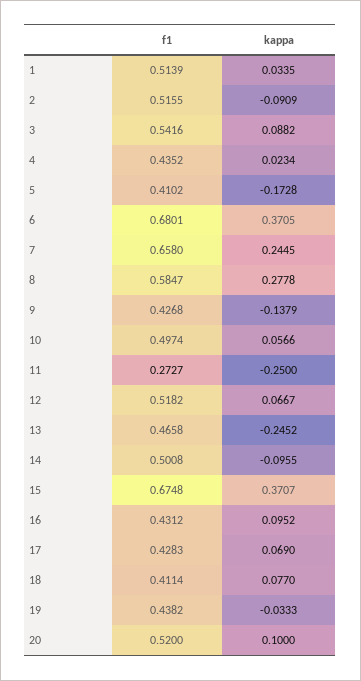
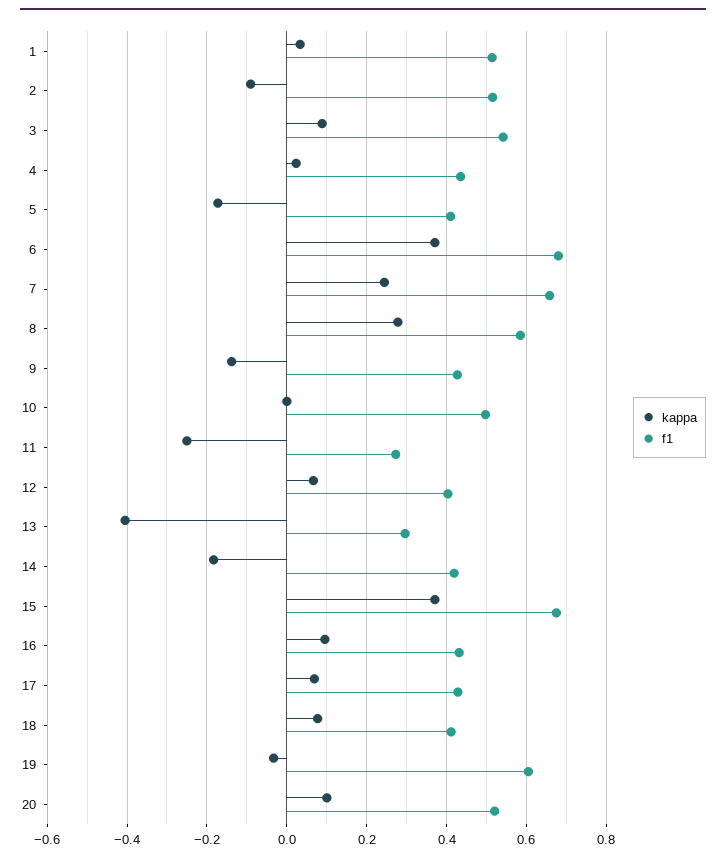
kappa, 10: 0.0566 -> 0
f1, 12: 0.5182 -> 0.4
f1, 13: 0.4658 -> 0.3
kappa, 13: -0.2452 -> -0.4
f1, 14: 0.5008 -> 0.42
kappa, 14: -0.0955 -> -0.18
f1, 19: 0.4382 -> 0.6

